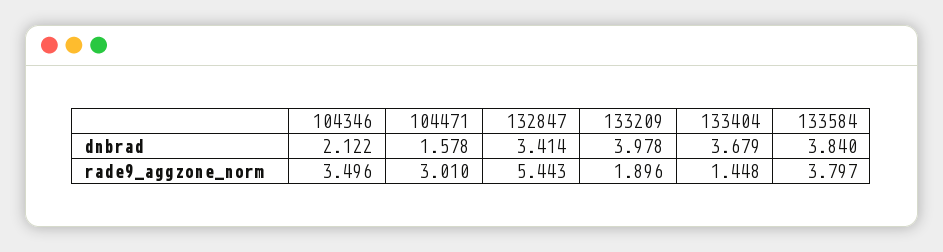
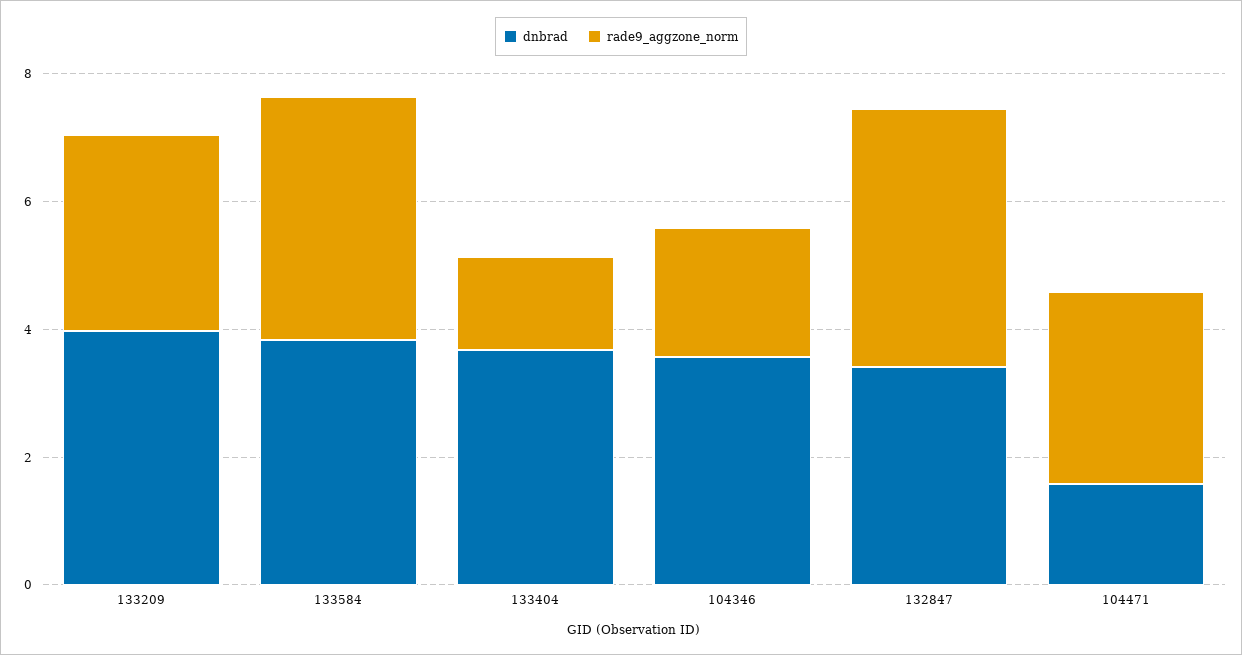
dnbrad, 104346: 2.122 -> 3.5
rade9_aggzone_norm, 104346: 3.496 -> 2
rade9_aggzone_norm, 132847: 5.443 -> 4
rade9_aggzone_norm, 133209: 1.896 -> 3

